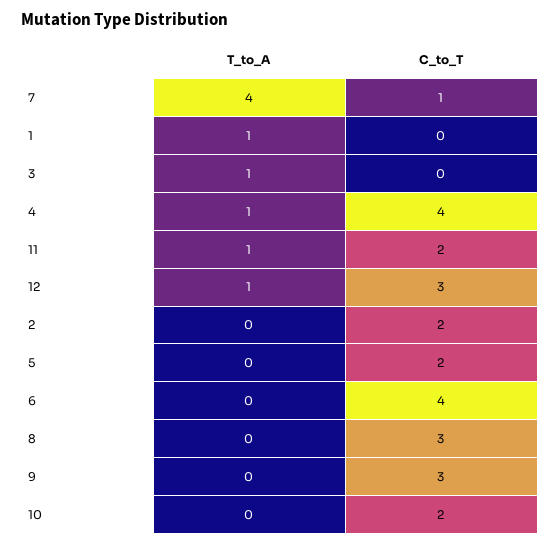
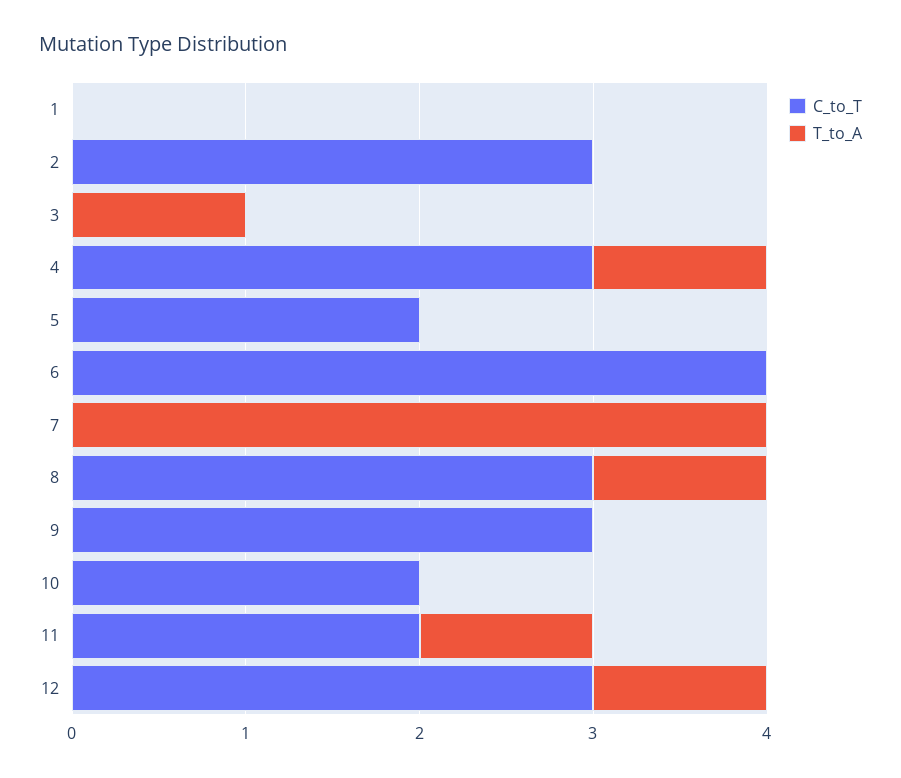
C_to_T, 7: 1 -> 0
T_to_A, 1: 1 -> 0
C_to_T, 4: 4 -> 3
C_to_T, 2: 2 -> 3
T_to_A, 8: 0 -> 1

